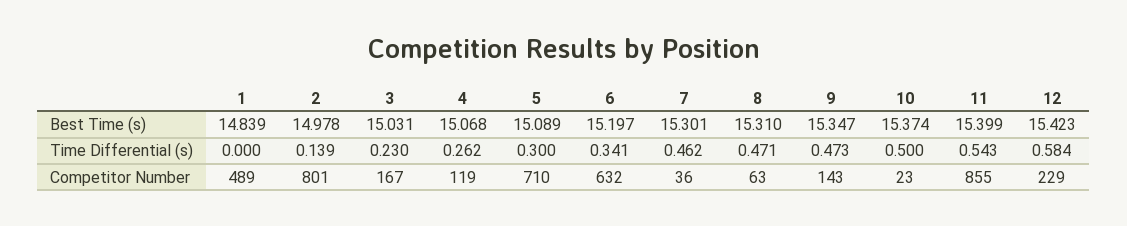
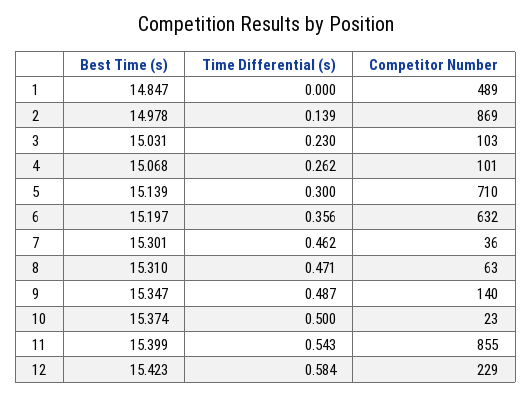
1, Best Time (s): 14.839 -> 14.847
5, Best Time (s): 15.089 -> 15.139
6, Time Differential (s): 0.341 -> 0.356
9, Time Differential (s): 0.473 -> 0.487
2, Competitor Number: 801 -> 869
3, Competitor Number: 167 -> 103
4, Competitor Number: 119 -> 101
9, Competitor Number: 143 -> 140

